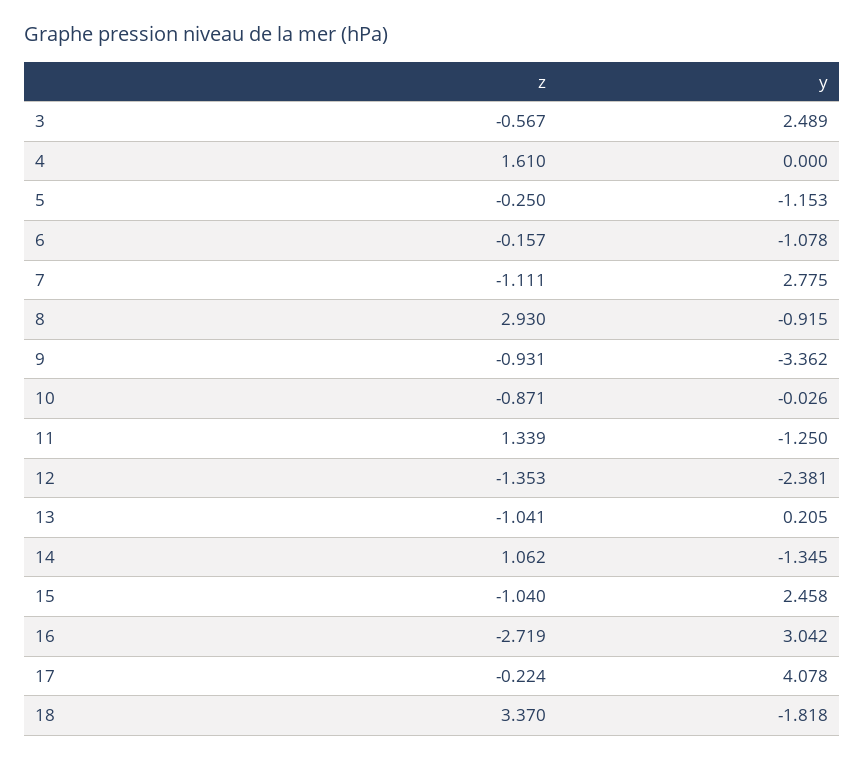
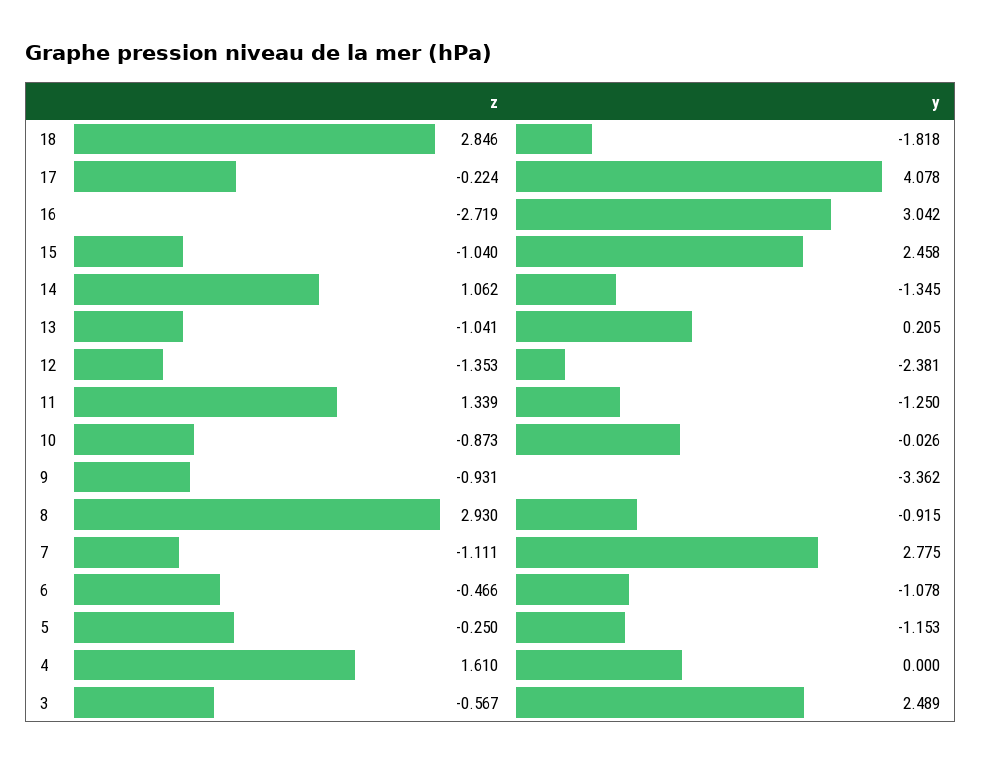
z, 6: -0.157 -> -0.466
z, 10: -0.871 -> -0.873
z, 18: 3.37 -> 2.846

